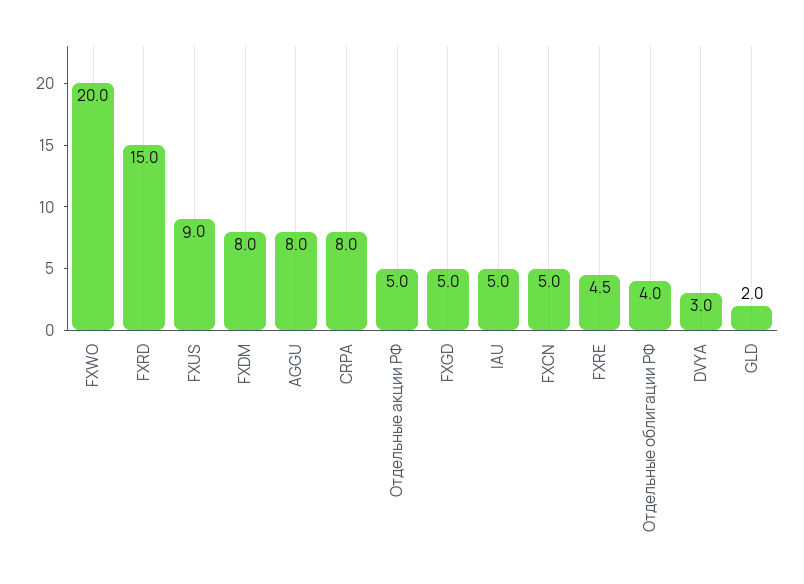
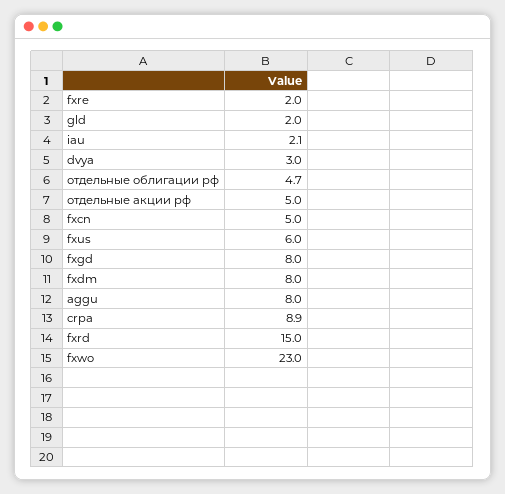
FXWO: 20 -> 23
FXUS: 9 -> 6
CRPA: 8 -> 8.9
FXGD: 5 -> 8
IAU: 5 -> 2.1
FXRE: 4.5 -> 2
Отдельные облигации РФ: 4 -> 4.7

